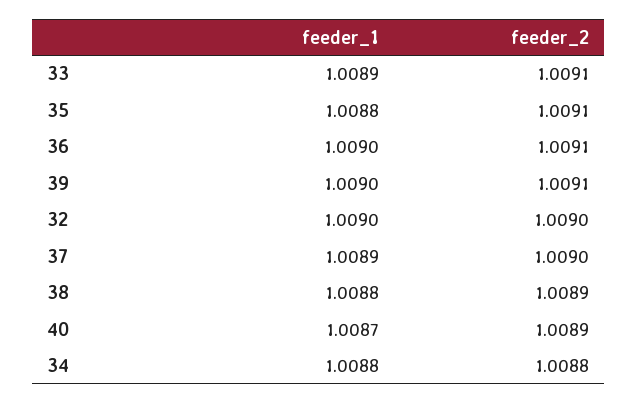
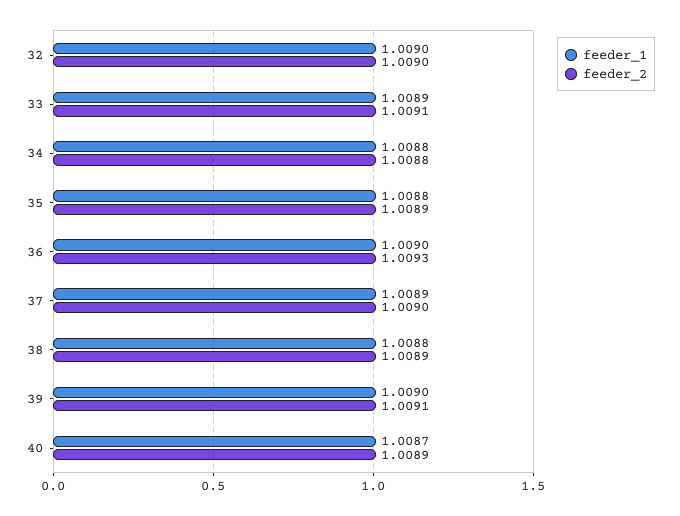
feeder_2, 35: 1.0091 -> 1.0089
feeder_2, 36: 1.0091 -> 1.0093

